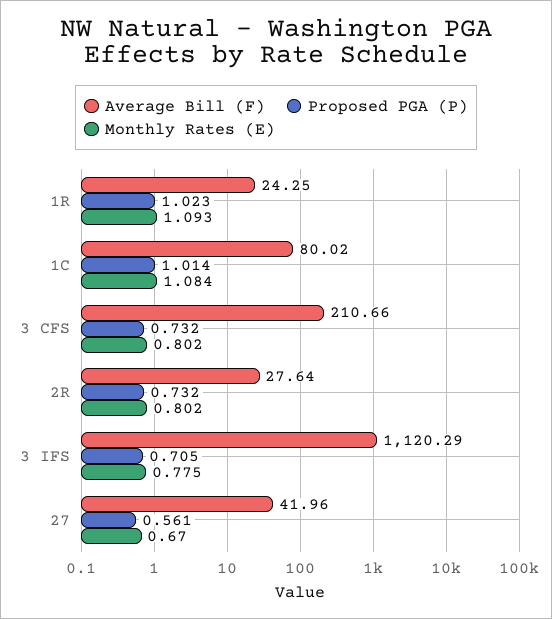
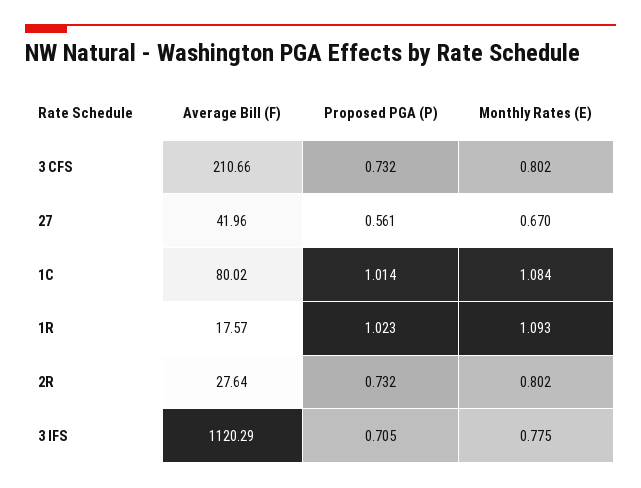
Average Bill (F), 1R: 24.25 -> 17.57

